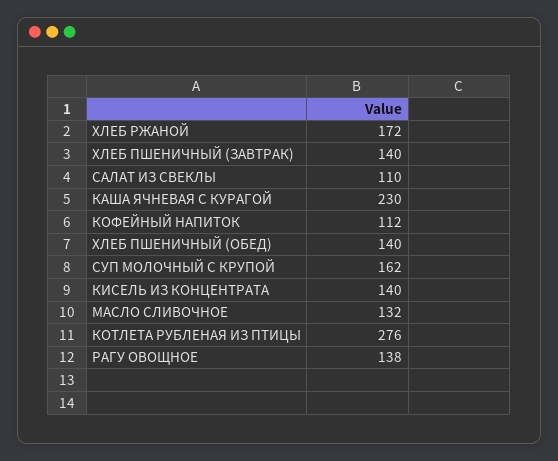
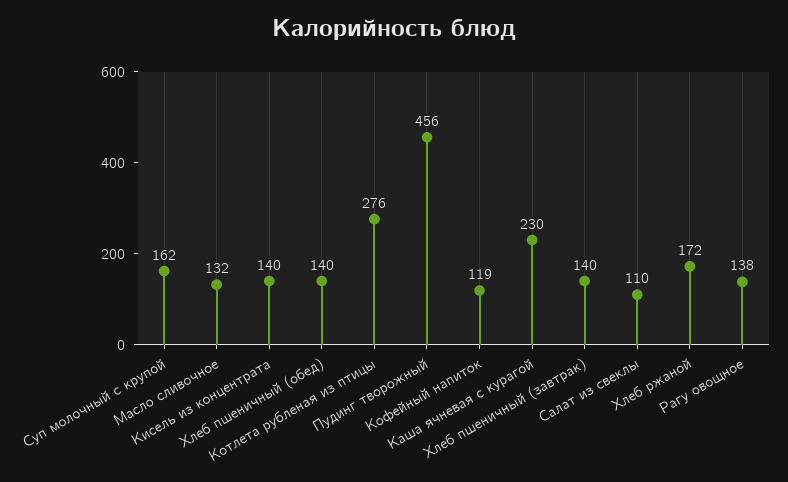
КОФЕЙНЫЙ НАПИТОК: 112 -> 119
Пудинг творожный: none -> 456

